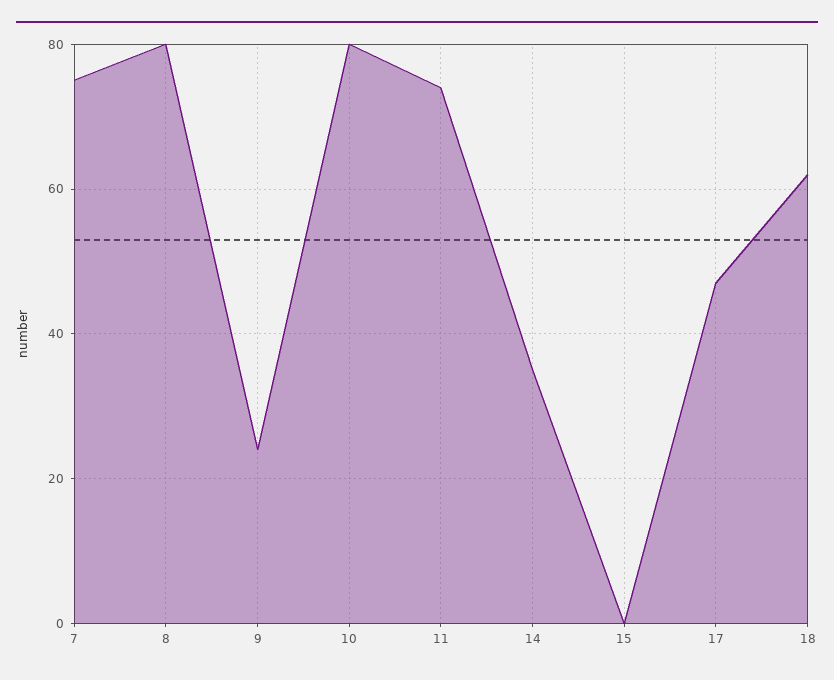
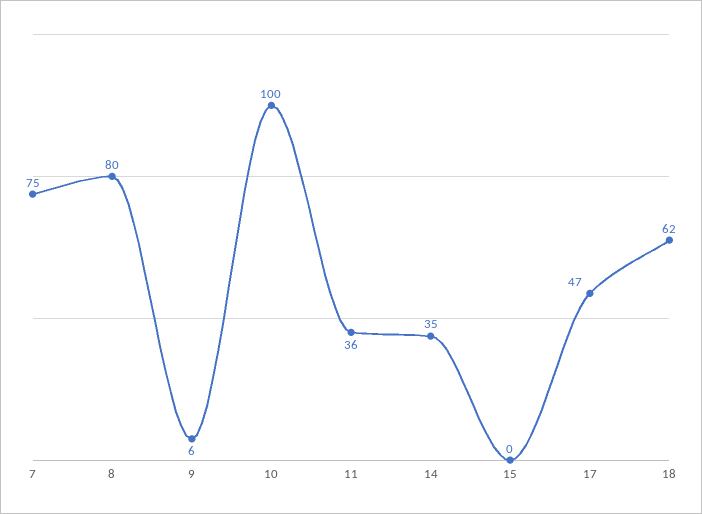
9: 25 -> 6
10: 80 -> 100
11: 75 -> 36

